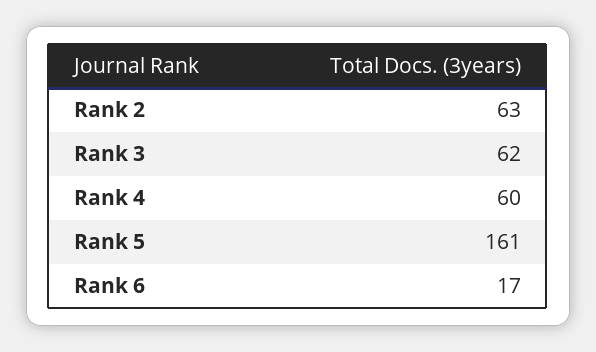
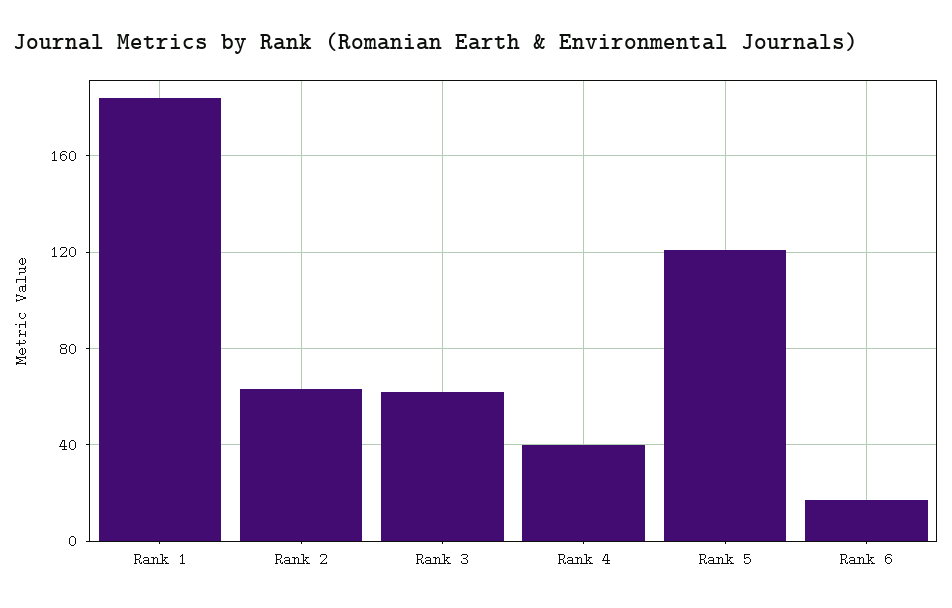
Rank 4: 60 -> 40
Rank 5: 161 -> 120
Rank 1: none -> 185

